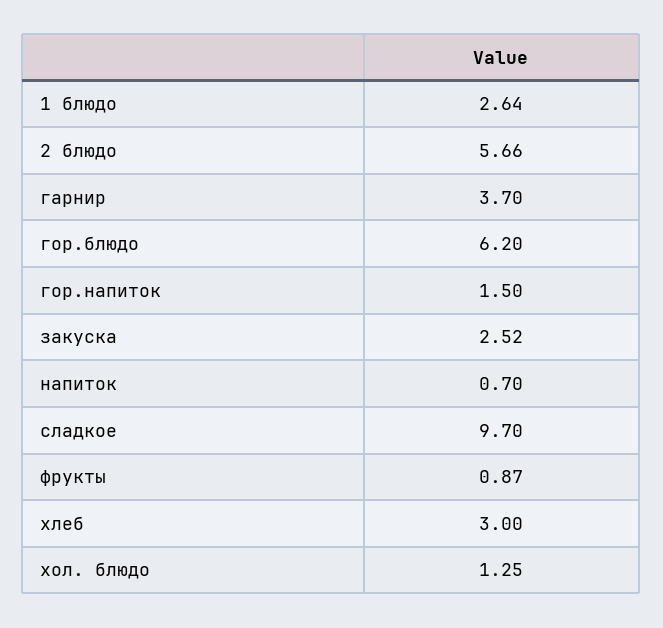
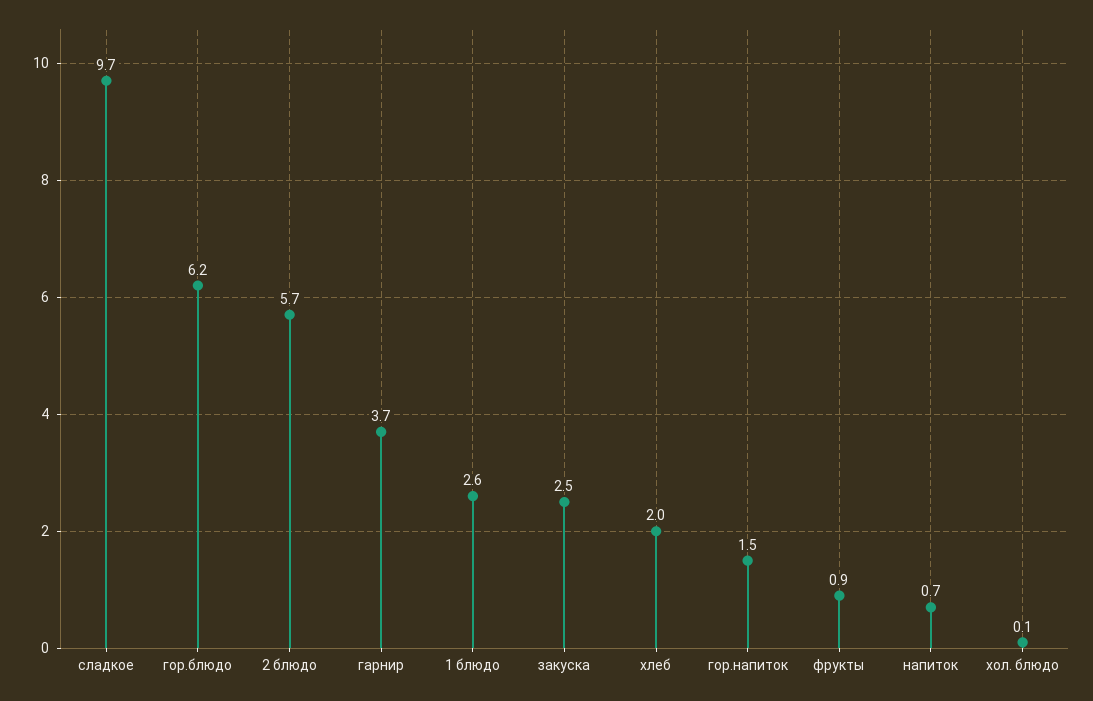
хлеб: 3 -> 2
хол. блюдо: 1.25 -> 0.1

